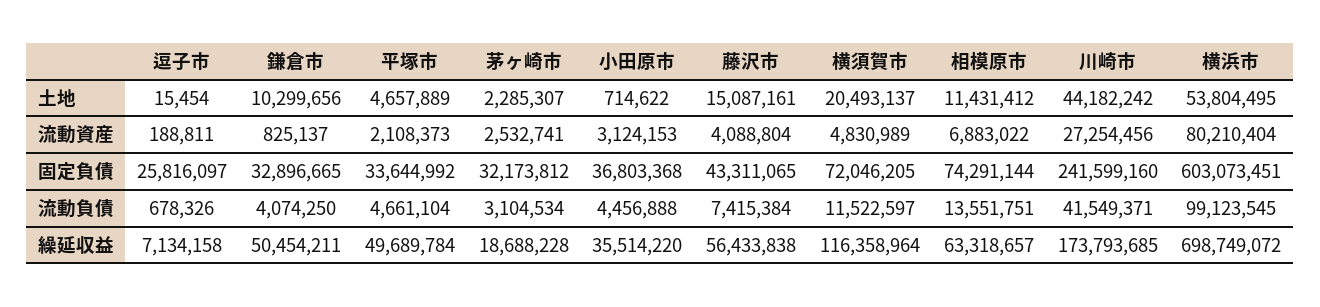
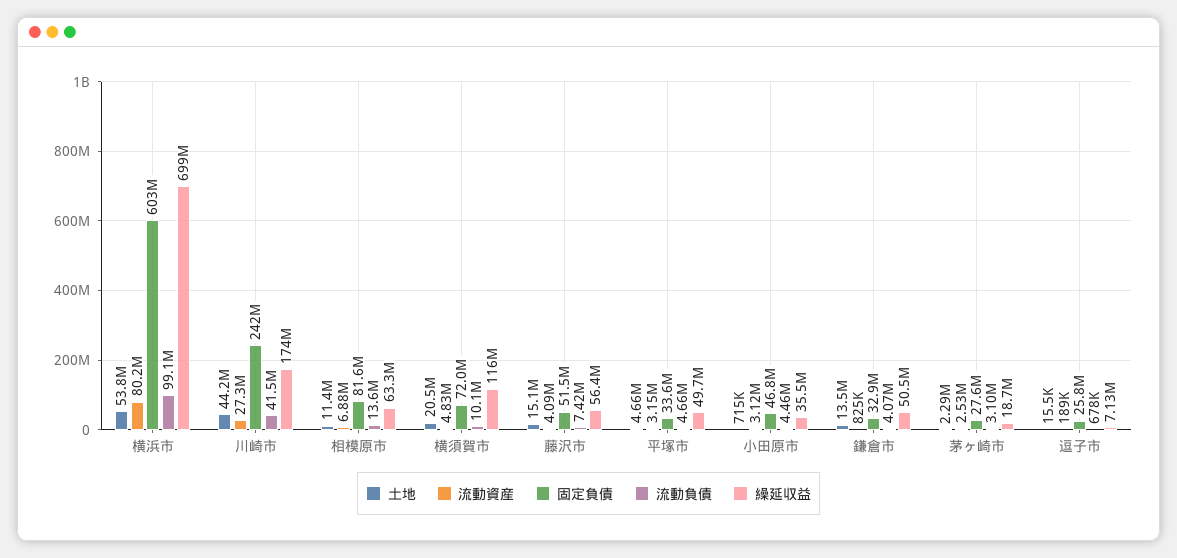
土地, 鎌倉市: 10299656 -> 13500000
流動資産, 平塚市: 2108373 -> 3150000
固定負債, 茅ヶ崎市: 32173812 -> 27600000
固定負債, 小田原市: 36803368 -> 46800000
固定負債, 藤沢市: 43311065 -> 51500000
固定負債, 相模原市: 74291144 -> 81600000
流動負債, 横須賀市: 11522597 -> 10100000

